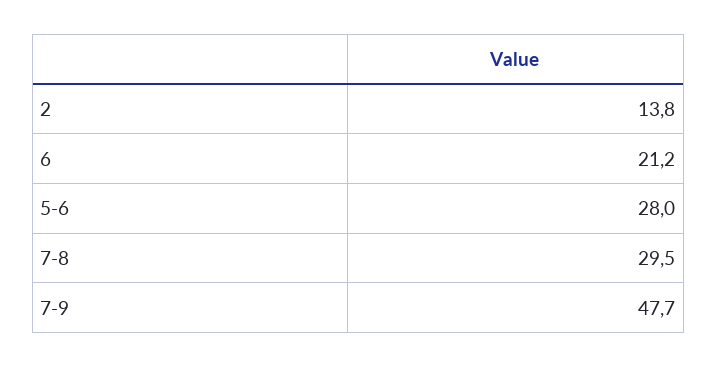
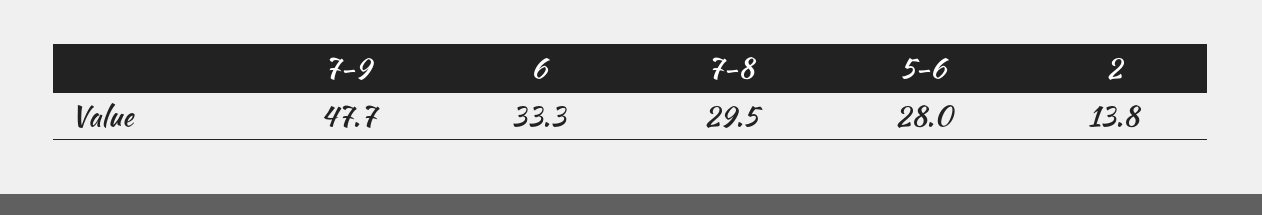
6: 21.2 -> 33.3

